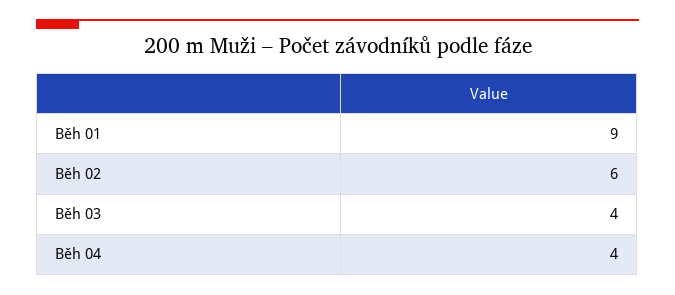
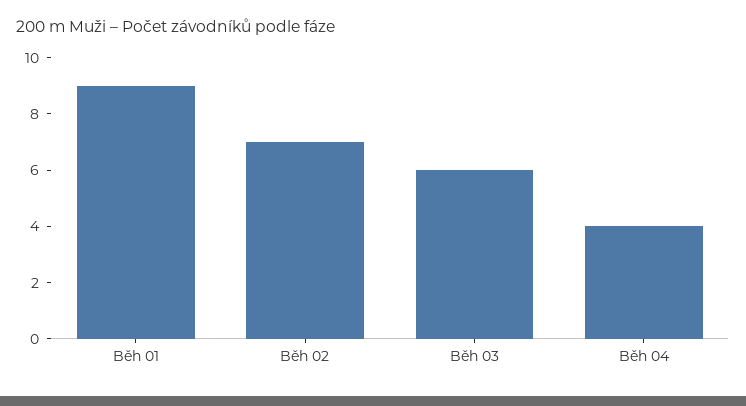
Běh 02: 6 -> 7
Běh 03: 4 -> 6

